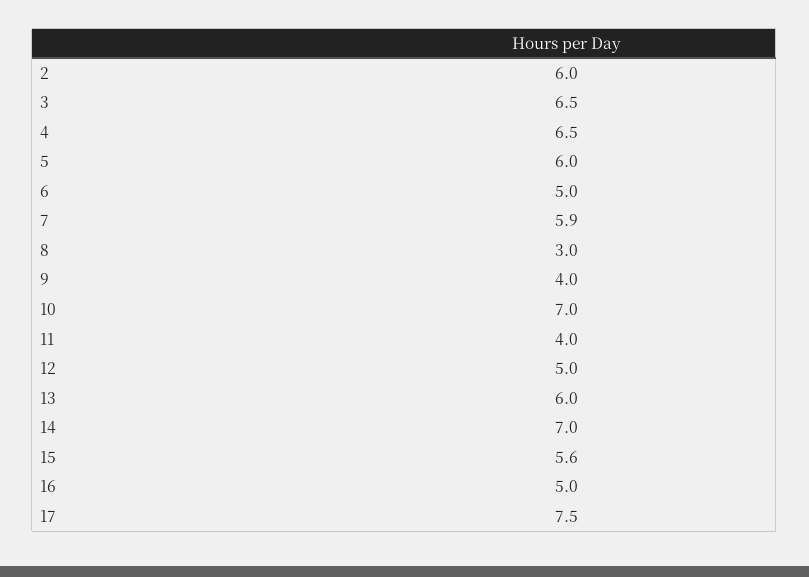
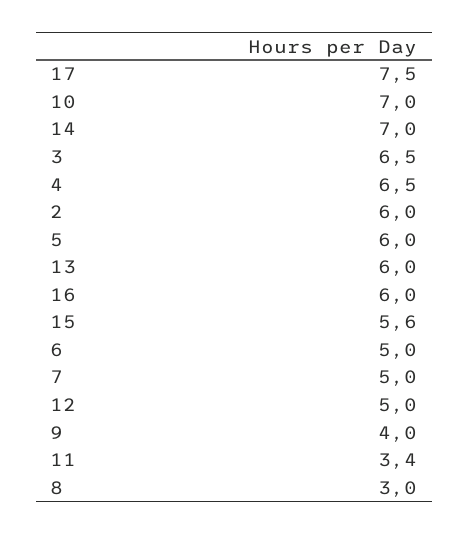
7: 5.9 -> 5
11: 4 -> 3.4
16: 5 -> 6

